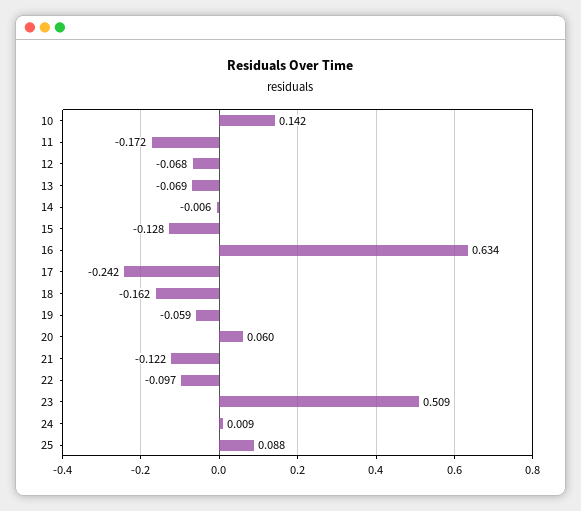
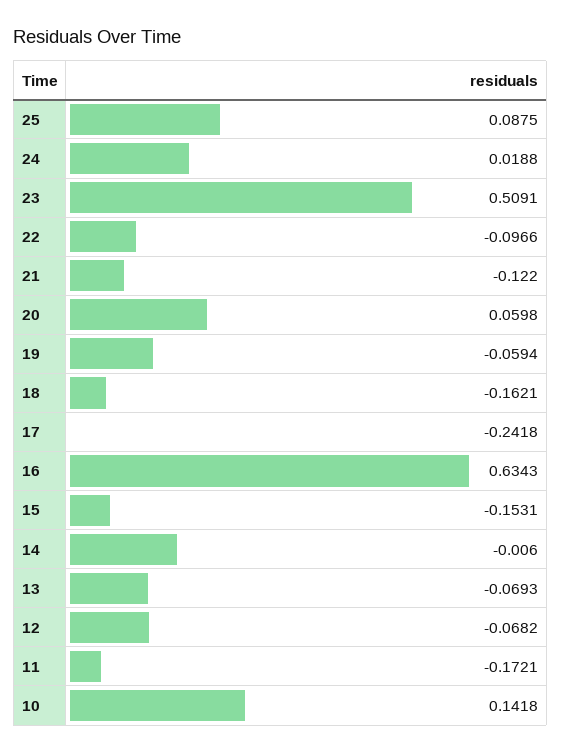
15: -0.128 -> -0.1531
24: 0.009 -> 0.0188

